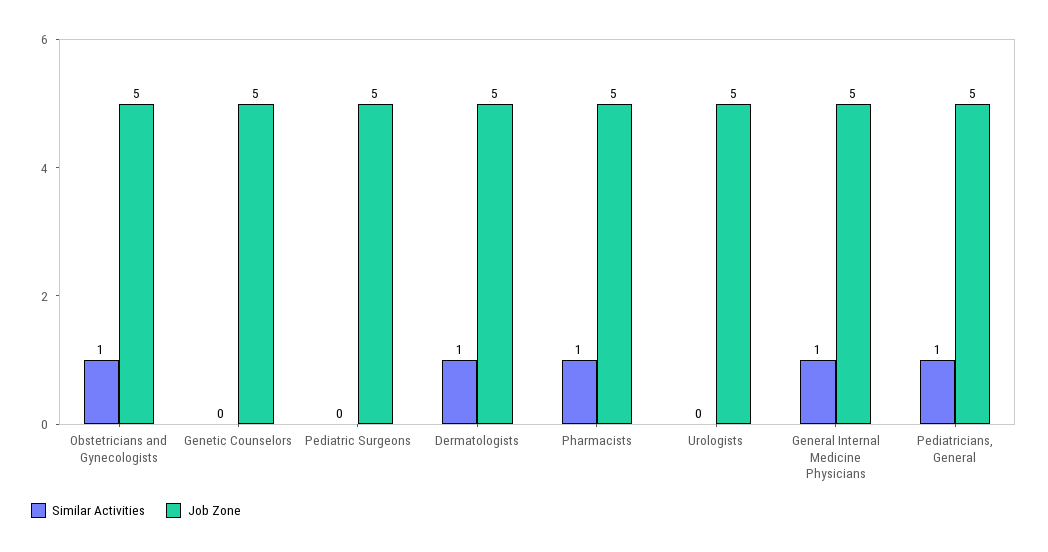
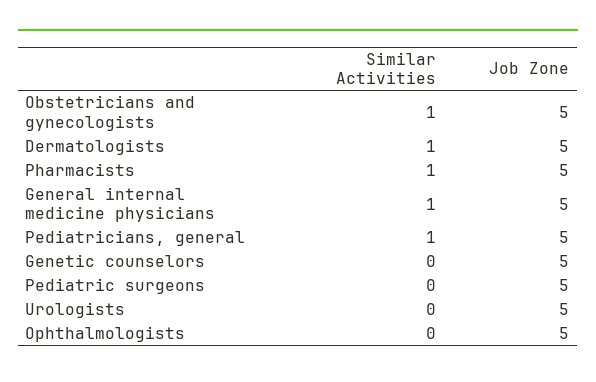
Similar Activities, Ophthalmologists: none -> 0
Job Zone, Ophthalmologists: none -> 5

